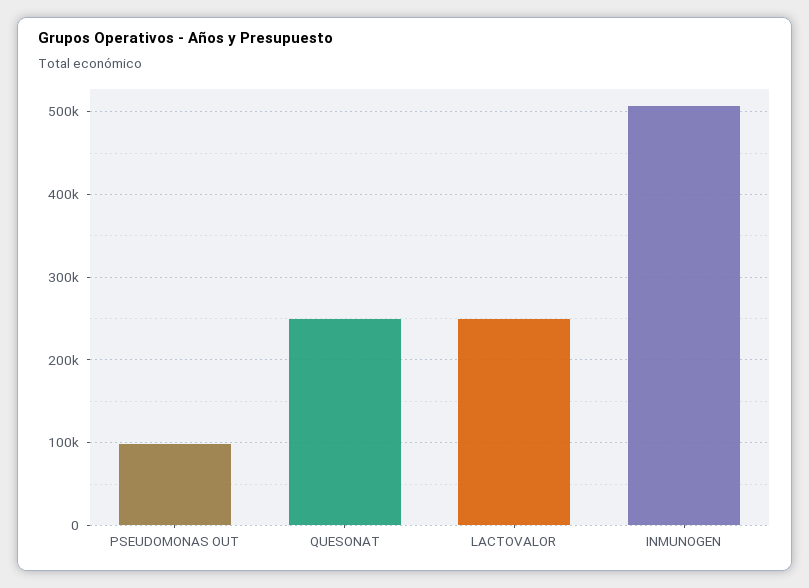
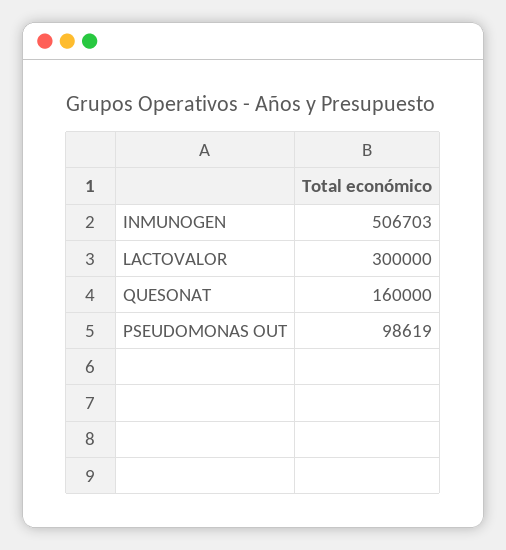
QUESONAT: 250000 -> 160000
LACTOVALOR: 250000 -> 300000

